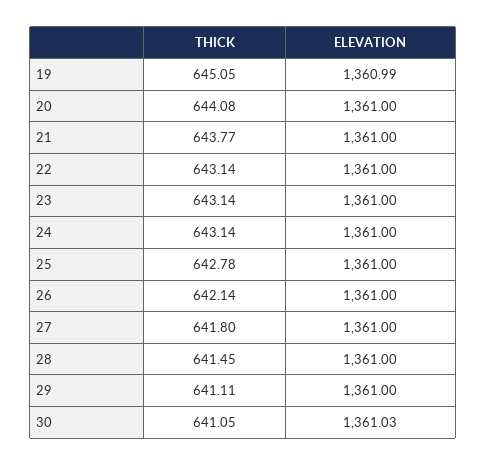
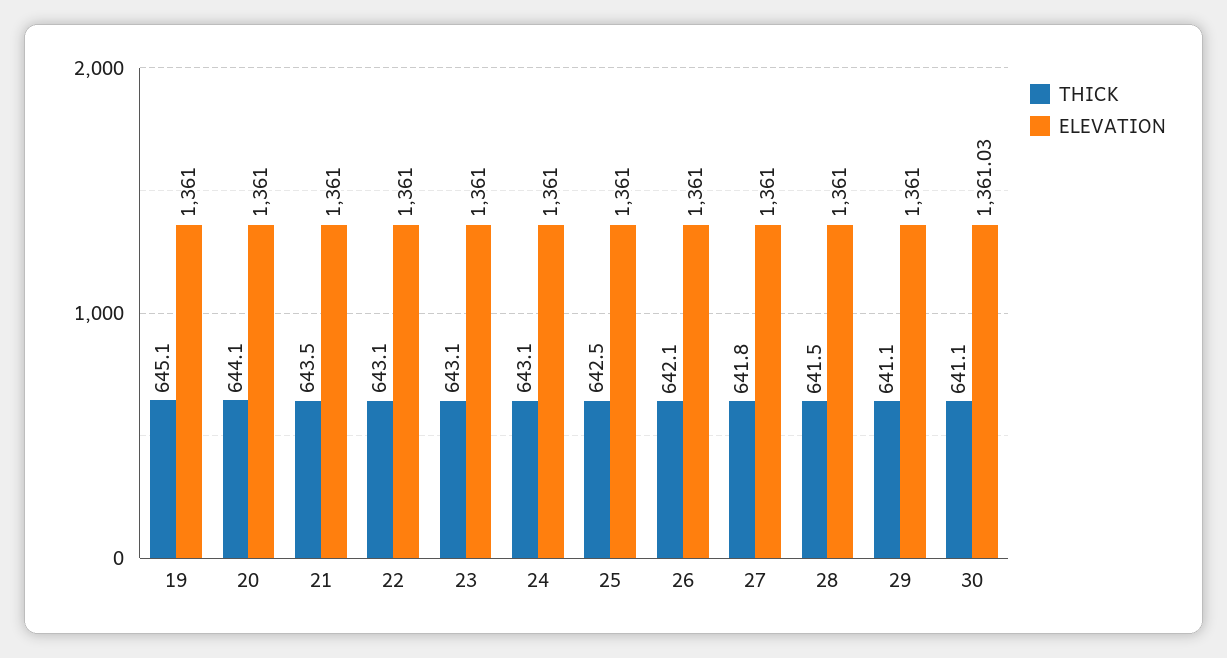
ELEVATION, 19: 1360.99 -> 1361
THICK, 21: 643.77 -> 643.5
THICK, 25: 642.78 -> 642.5

